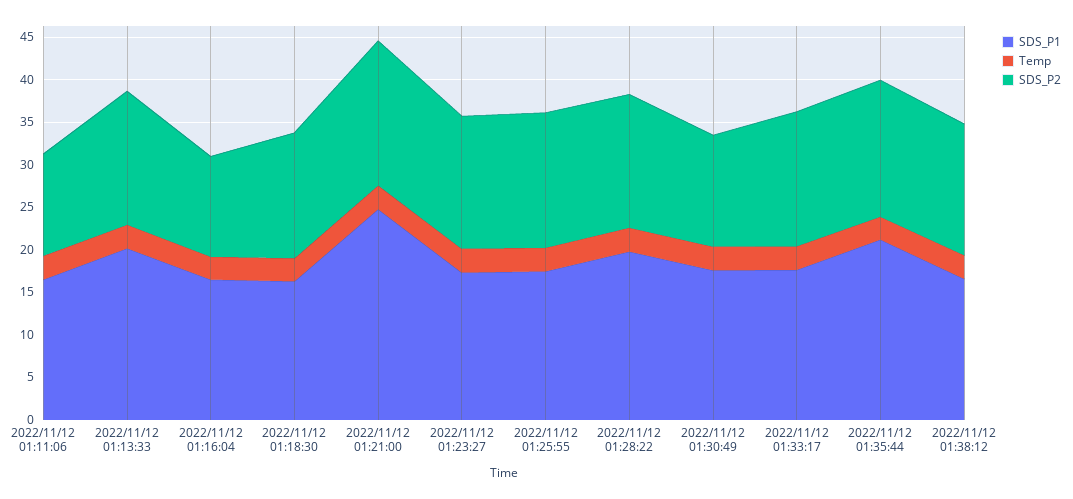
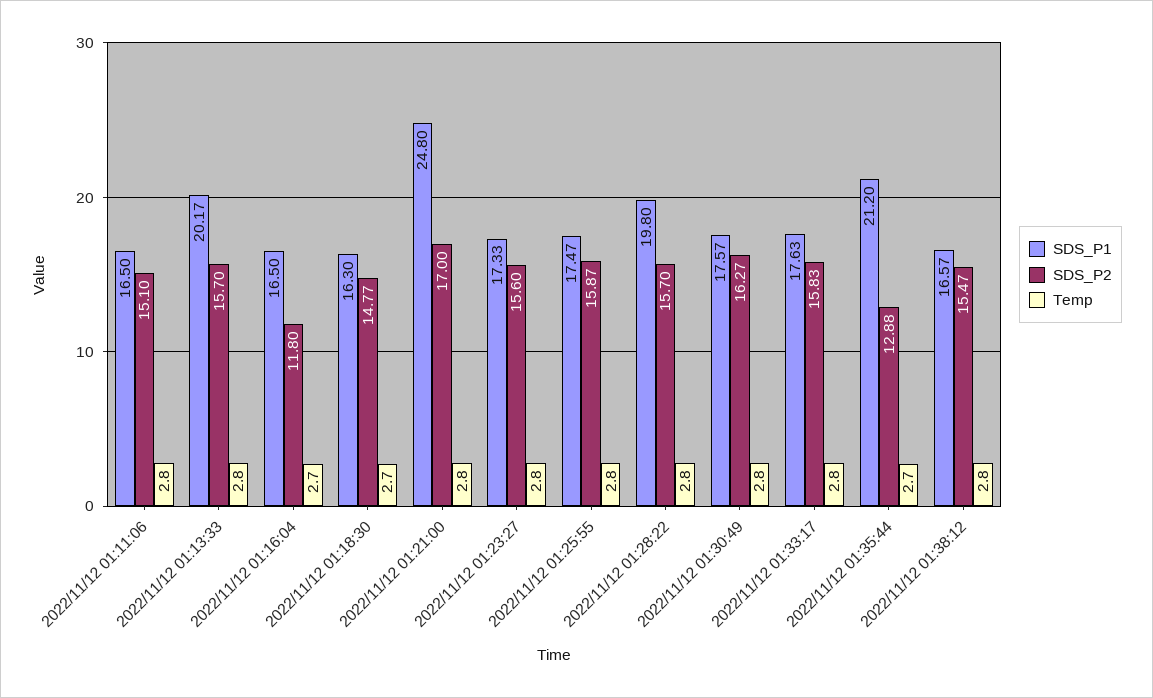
SDS_P2, 2022/11/12 01:11:06: 12 -> 15.1
SDS_P2, 2022/11/12 01:30:49: 13 -> 16.27
SDS_P2, 2022/11/12 01:35:44: 16 -> 12.88

